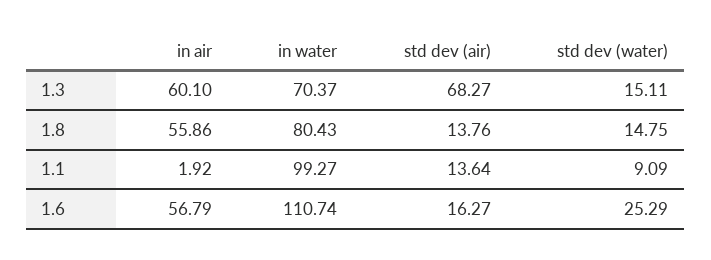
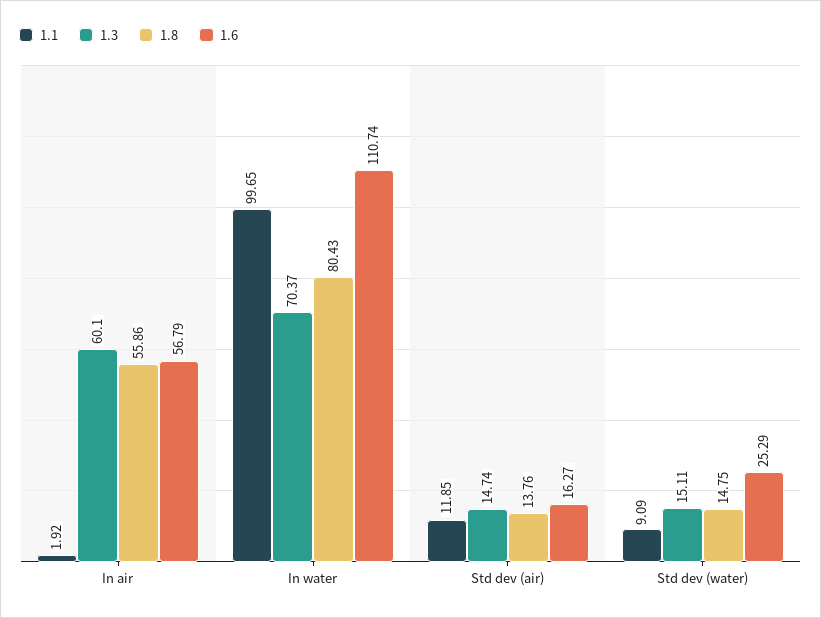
1.3, std dev (air): 68.27 -> 14.74
1.1, in water: 99.27 -> 99.65
1.1, std dev (air): 13.64 -> 11.85

